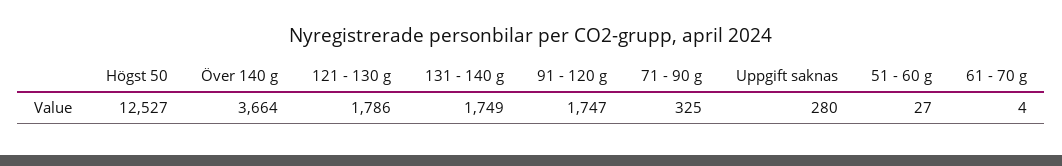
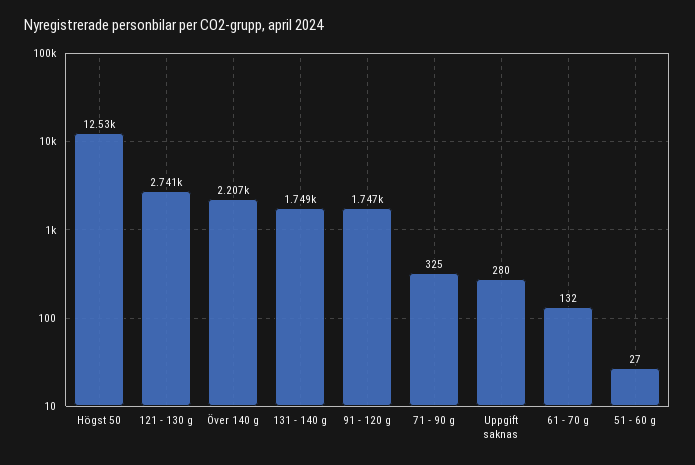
Över 140 g: 3664 -> 2207
121 - 130 g: 1786 -> 2741
61 - 70 g: 4 -> 132

